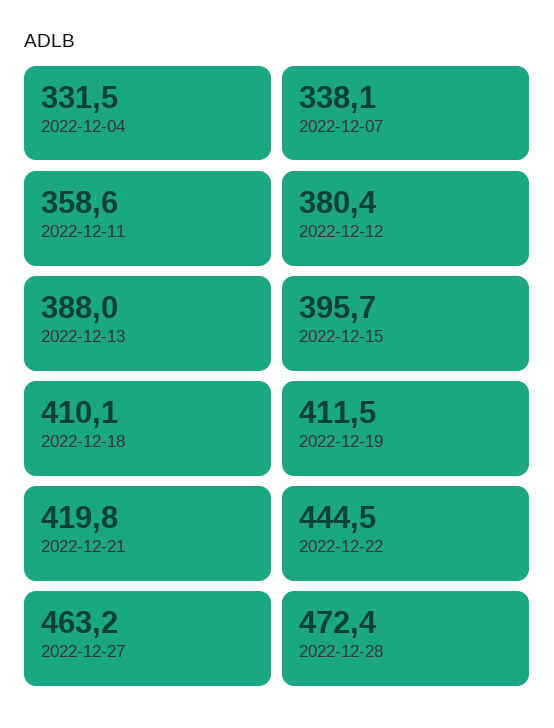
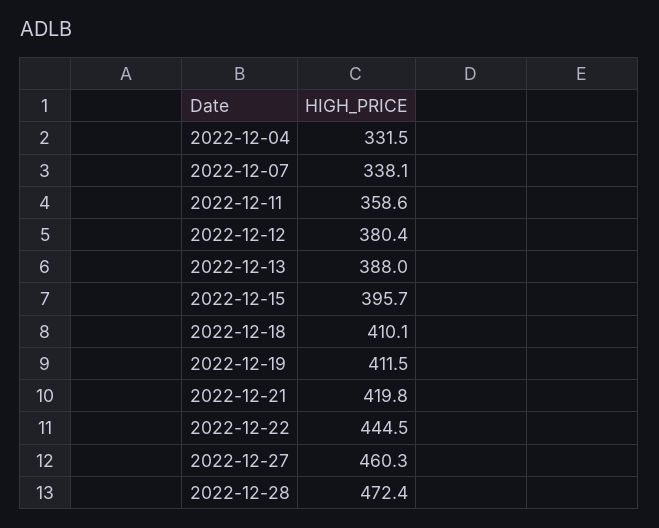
2022-12-27: 463.2 -> 460.3

